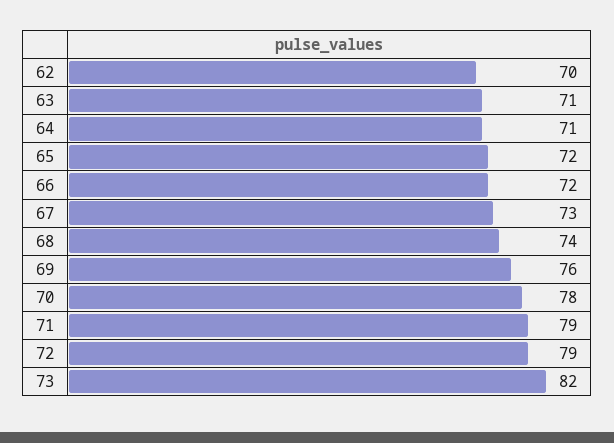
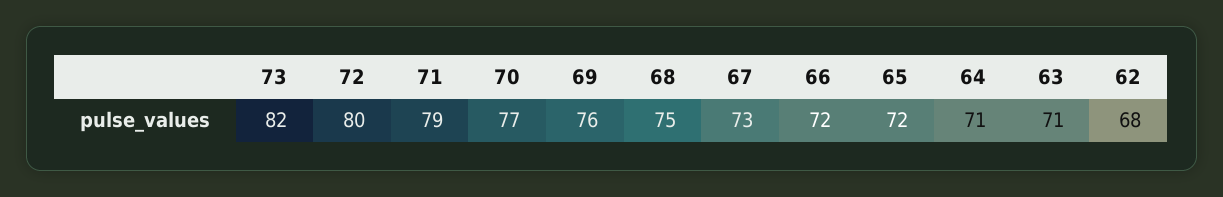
62: 70 -> 68
68: 74 -> 75
70: 78 -> 77
72: 79 -> 80

